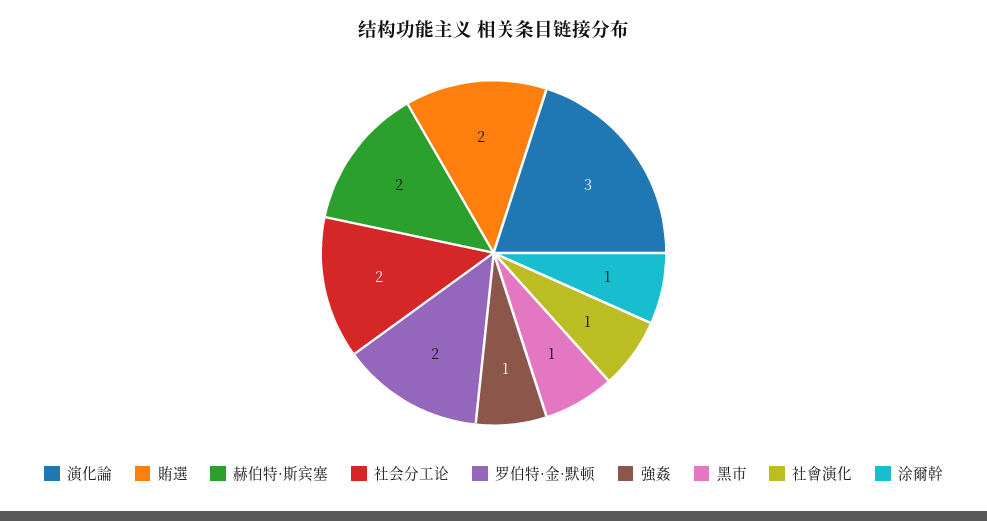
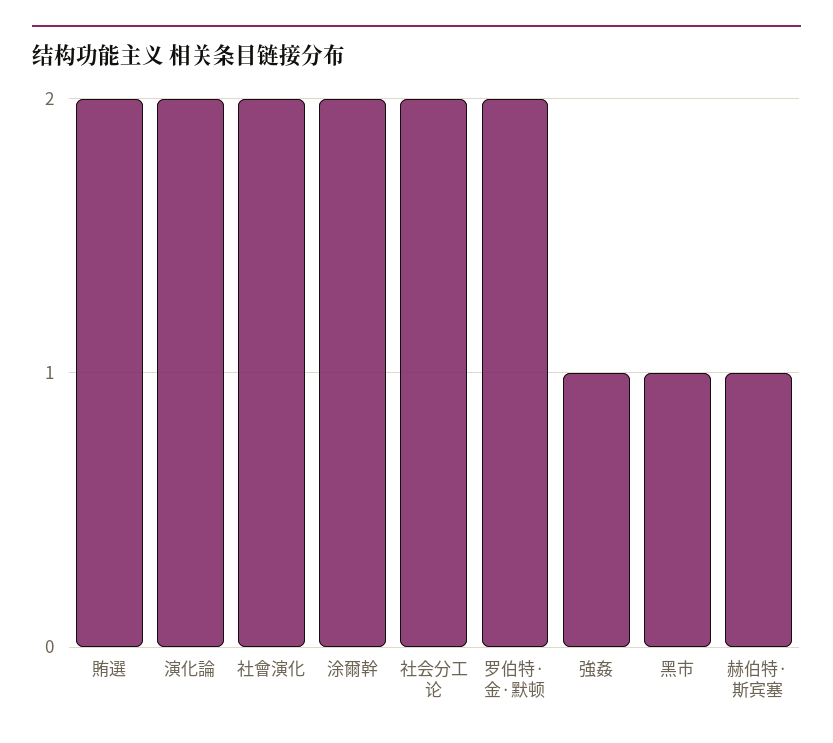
演化論: 3 -> 2
赫伯特·斯宾塞: 2 -> 1
社會演化: 1 -> 2
涂爾幹: 1 -> 2

